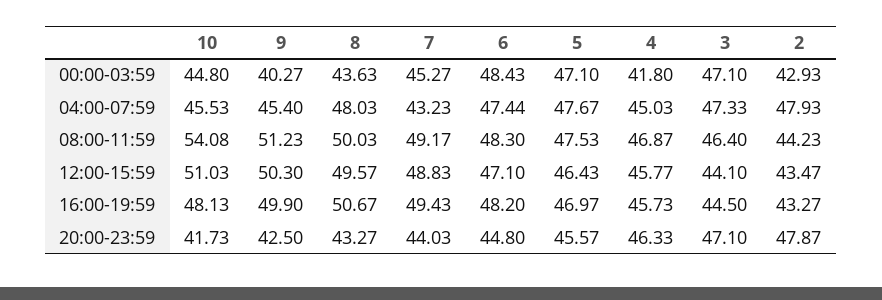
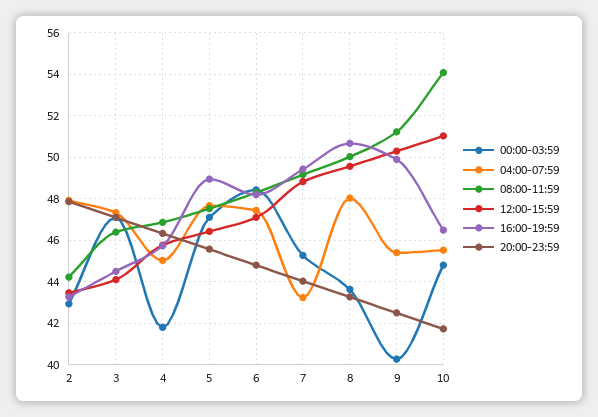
16:00-19:59, 10: 48.13 -> 46.5
16:00-19:59, 5: 46.97 -> 49

